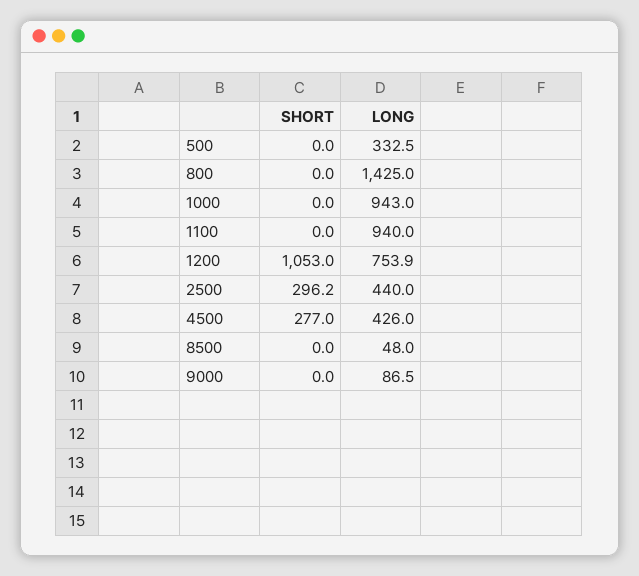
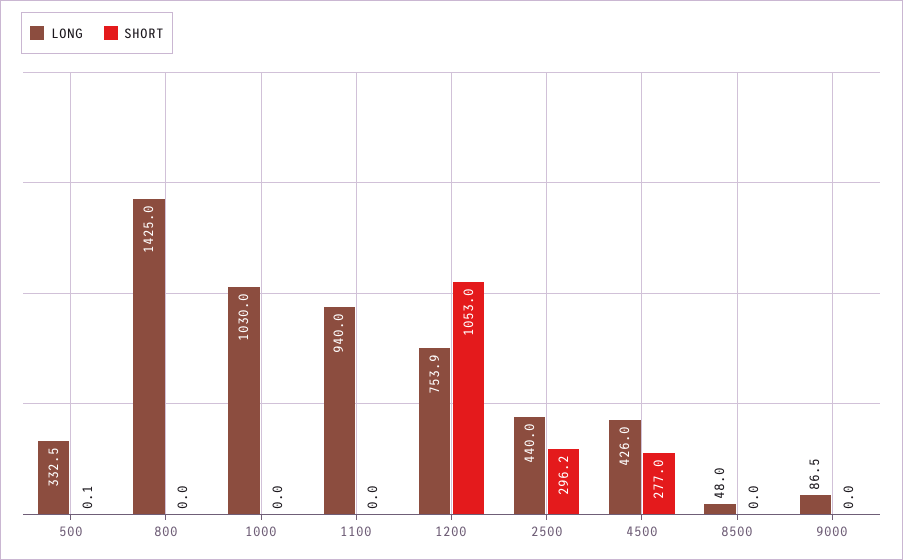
SHORT, 500: 0 -> 0.1
LONG, 1000: 943 -> 1030

